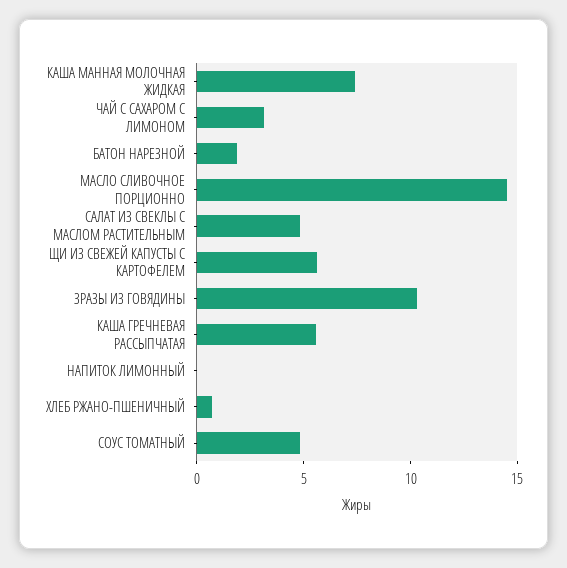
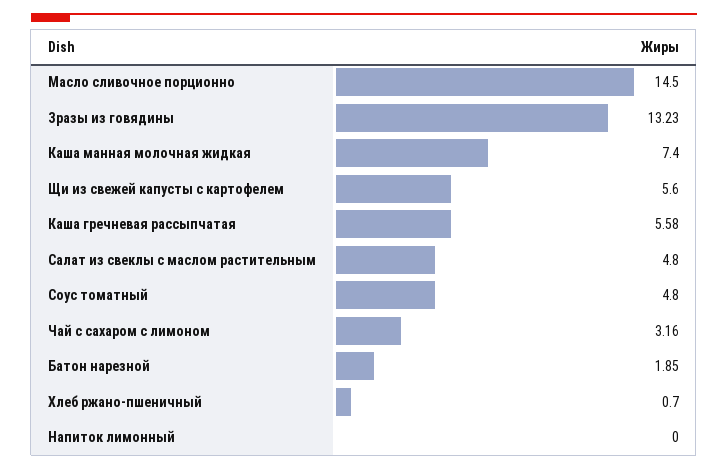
ЗРАЗЫ ИЗ ГОВЯДИНЫ: 10 -> 13.23

